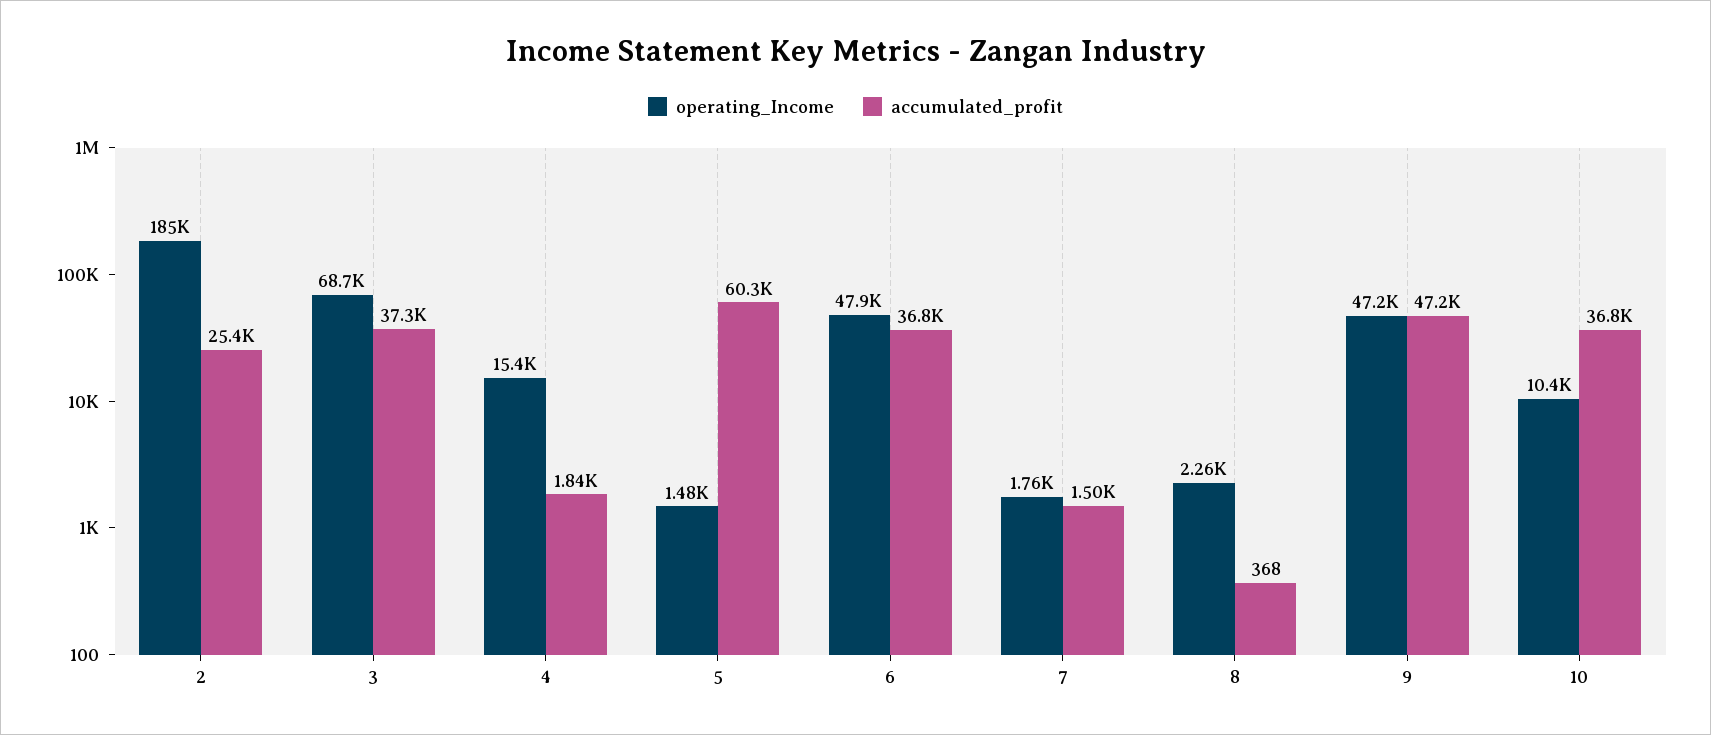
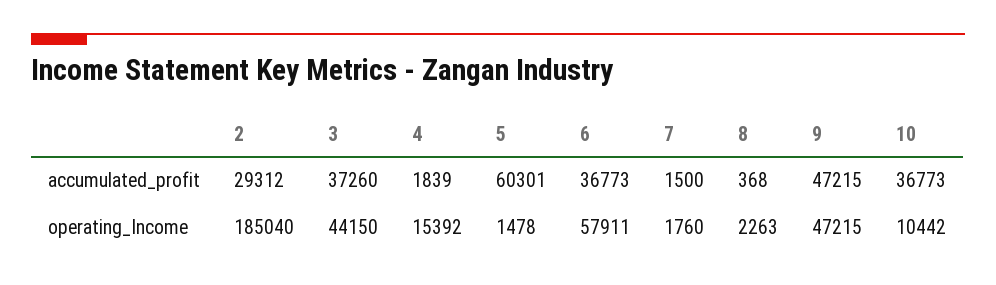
accumulated_profit, 2: 25400 -> 29312
operating_Income, 3: 68700 -> 44150
operating_Income, 6: 47900 -> 57911

